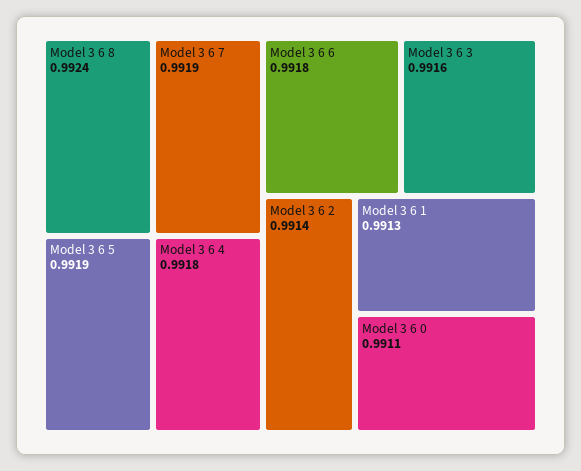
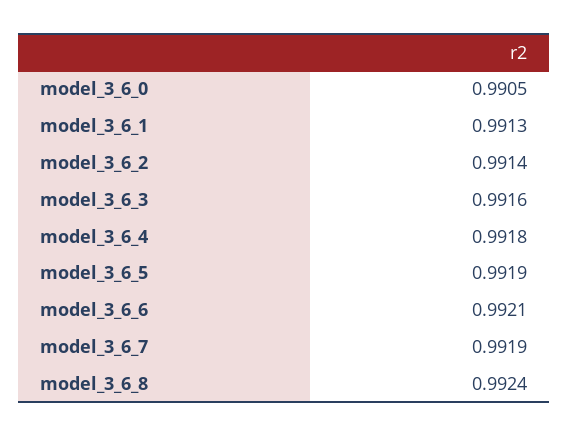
Model 3 6 6: 0.9918 -> 0.9921
Model 3 6 0: 0.9911 -> 0.9905

